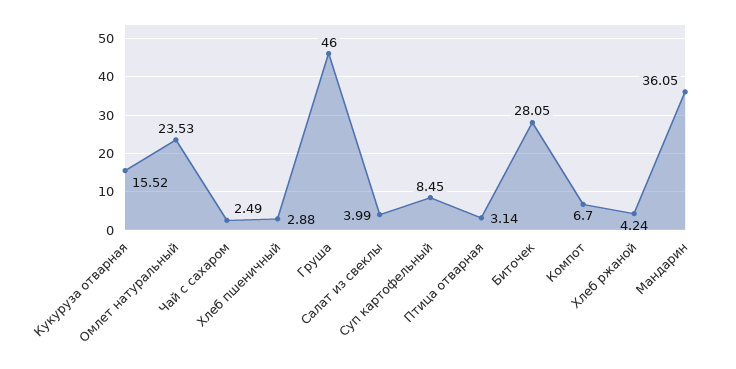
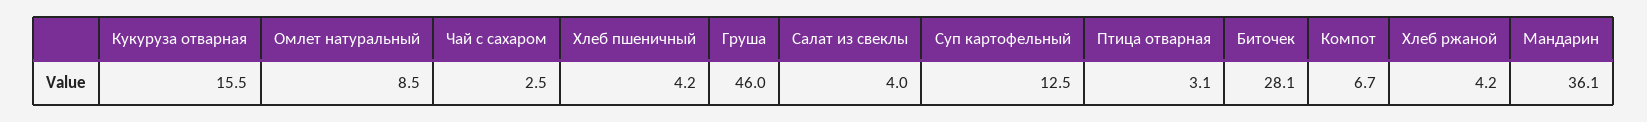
Омлет натуральный: 23.53 -> 8.5
Хлеб пшеничный: 2.88 -> 4.2
Суп картофельный: 8.45 -> 12.5

